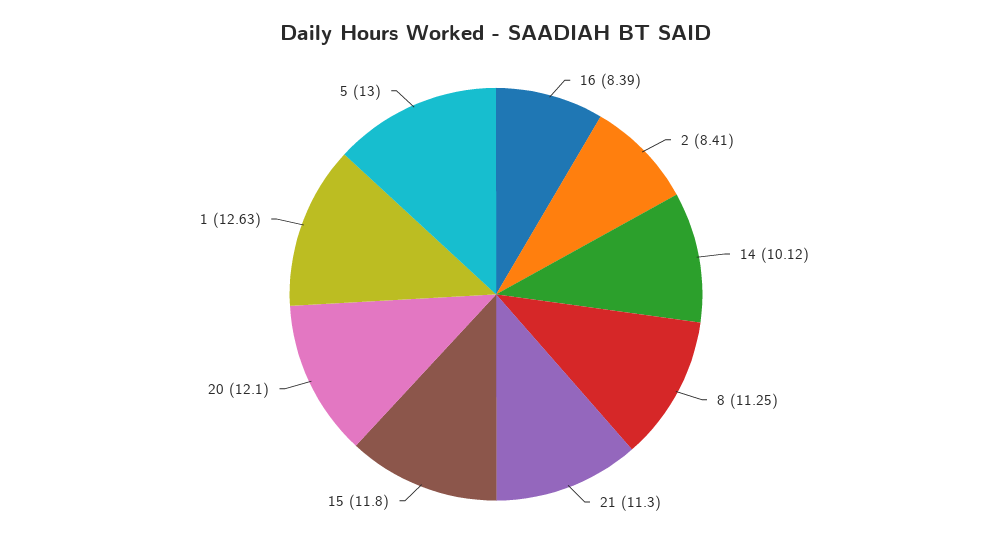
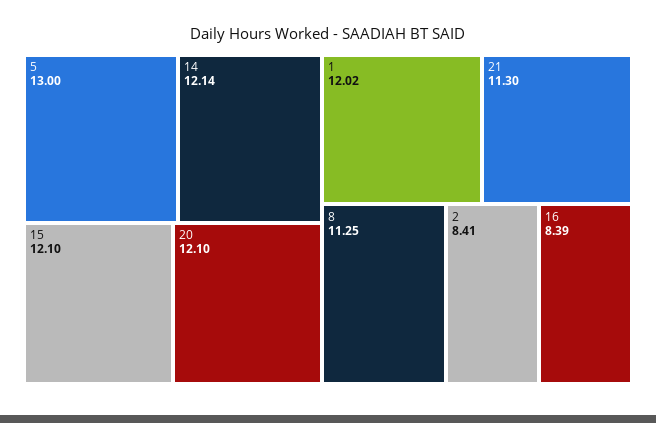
14: 10.12 -> 12.14
15: 11.8 -> 12.1
1: 12.63 -> 12.02

